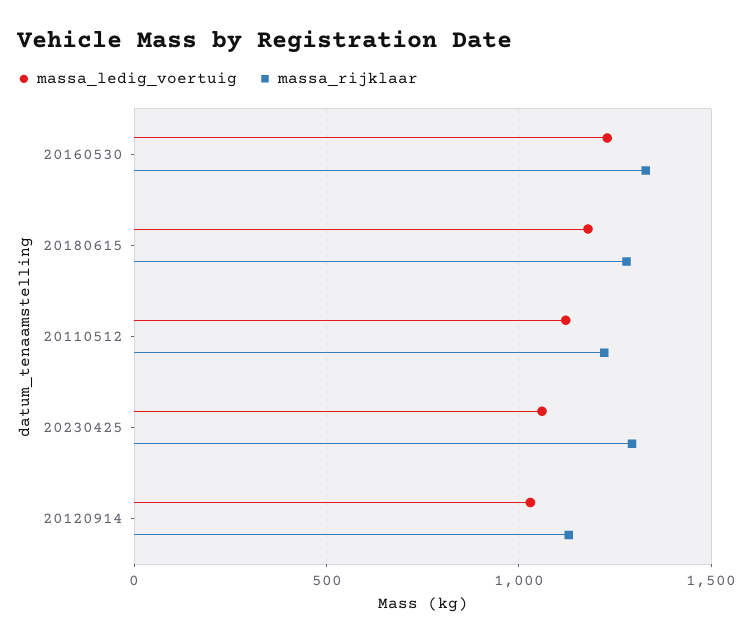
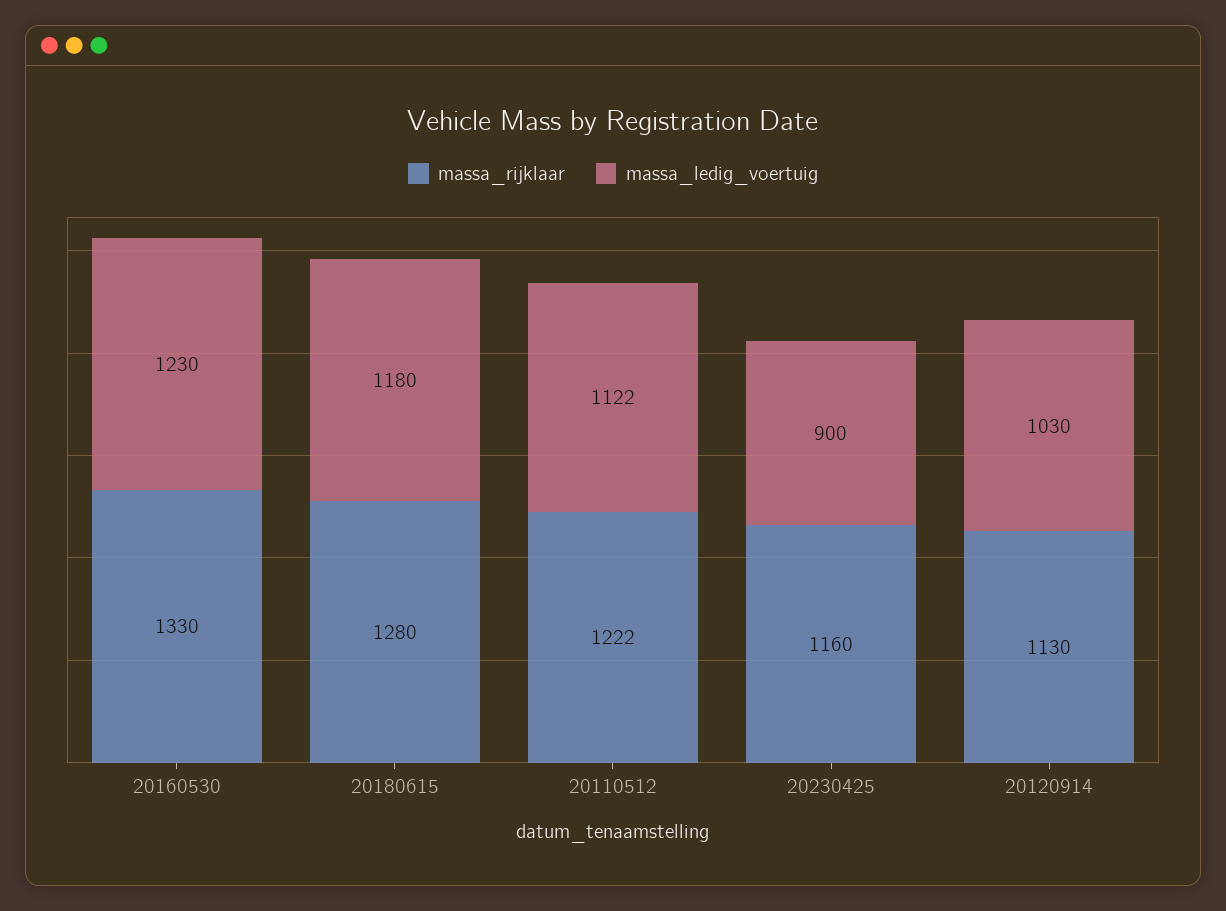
massa_ledig_voertuig, 20230425: 1050 -> 900
massa_rijklaar, 20230425: 1300 -> 1160

